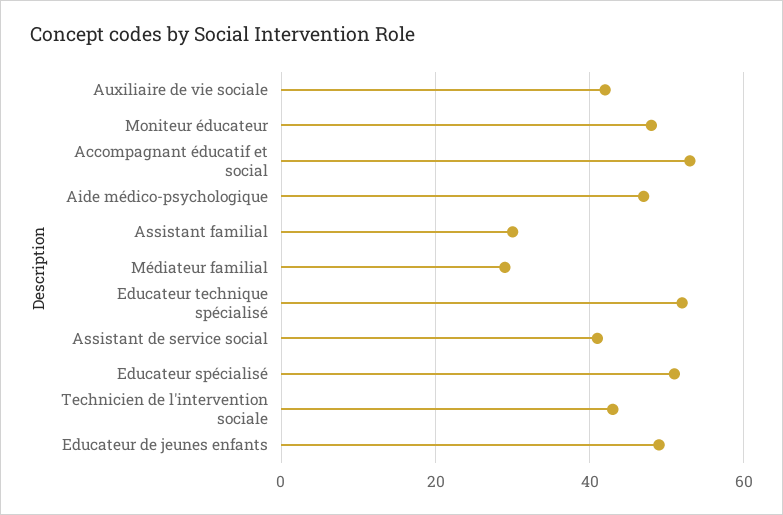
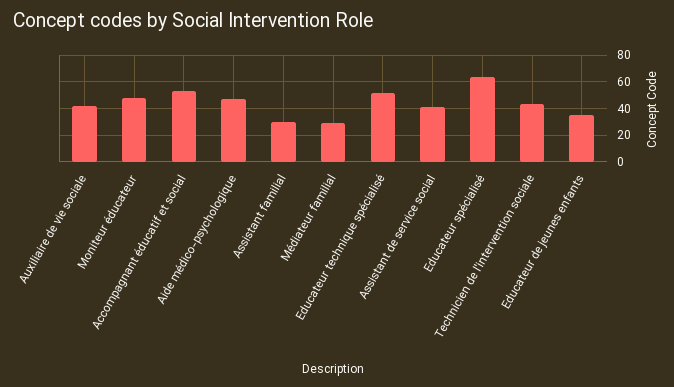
Educateur spécialisé: 50 -> 65
Educateur de jeunes enfants: 50 -> 35

